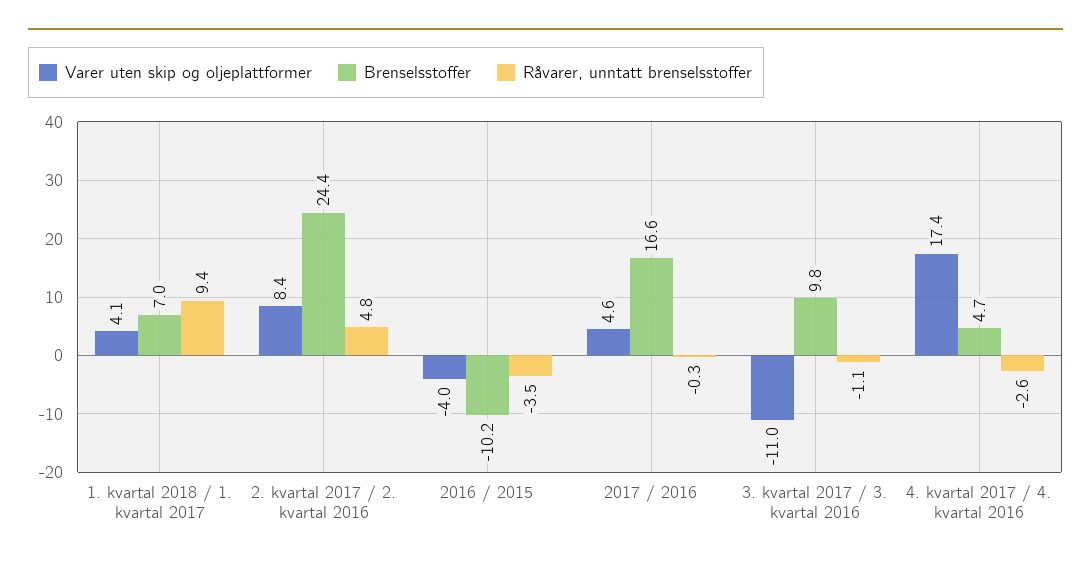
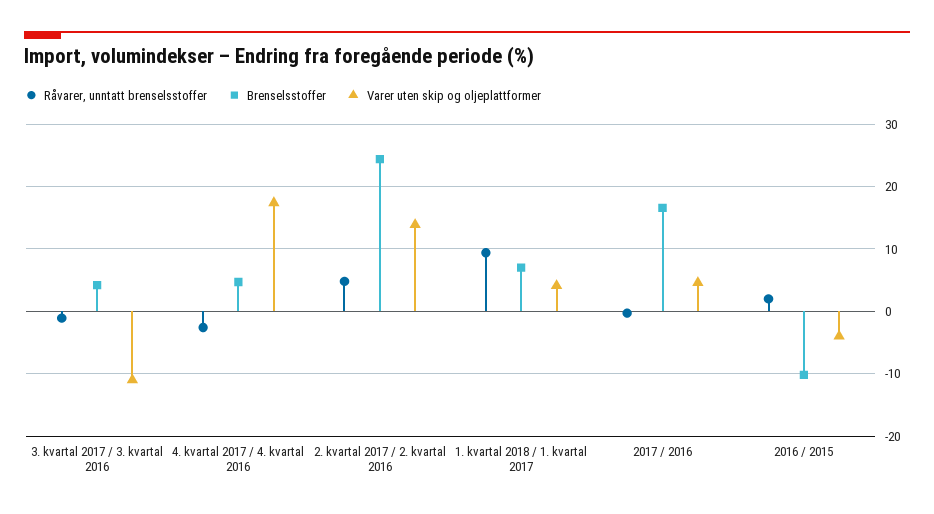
Varer uten skip og oljeplattformer, 2. kvartal 2017 / 2. kvartal 2016: 8.4 -> 14
Råvarer, unntatt brenselsstoffer, 2016 / 2015: -3.5 -> 2
Brenselsstoffer, 3. kvartal 2017 / 3. kvartal 2016: 9.8 -> 4

